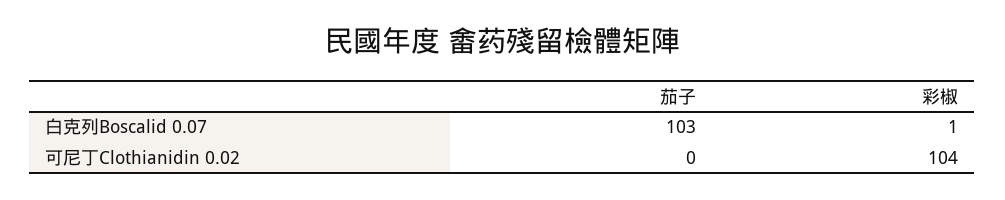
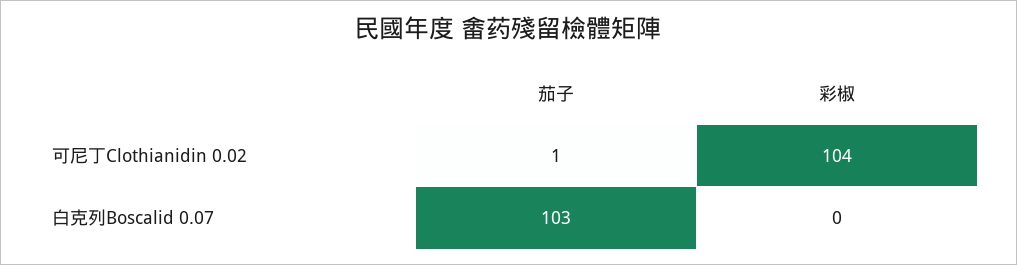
彩椒, 白克列Boscalid 0.07: 1 -> 0
茄子, 可尼丁Clothianidin 0.02: 0 -> 1

